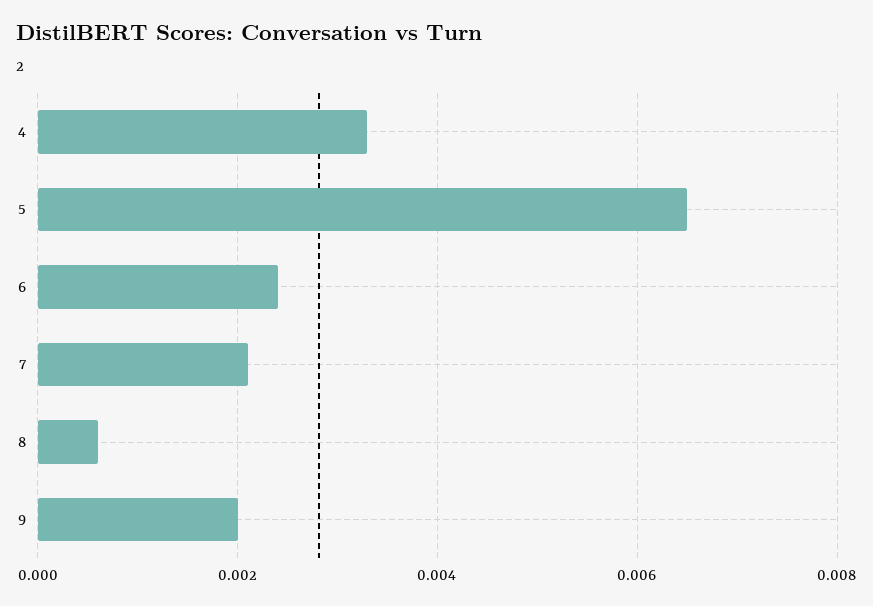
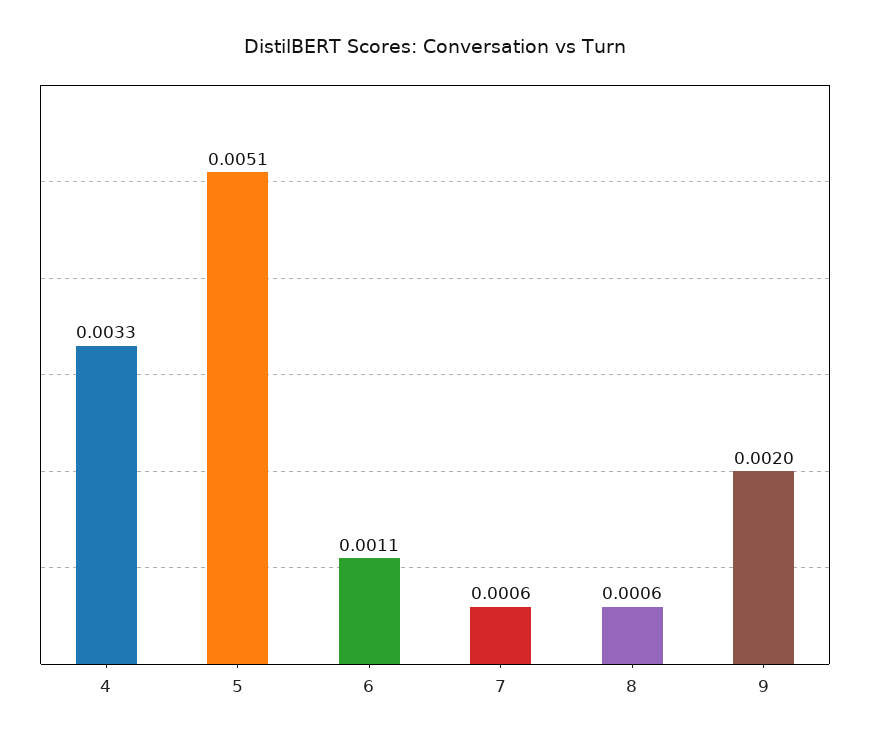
5: 0.0065 -> 0.0051
6: 0.0025 -> 0.0011
7: 0.002 -> 0.0006

